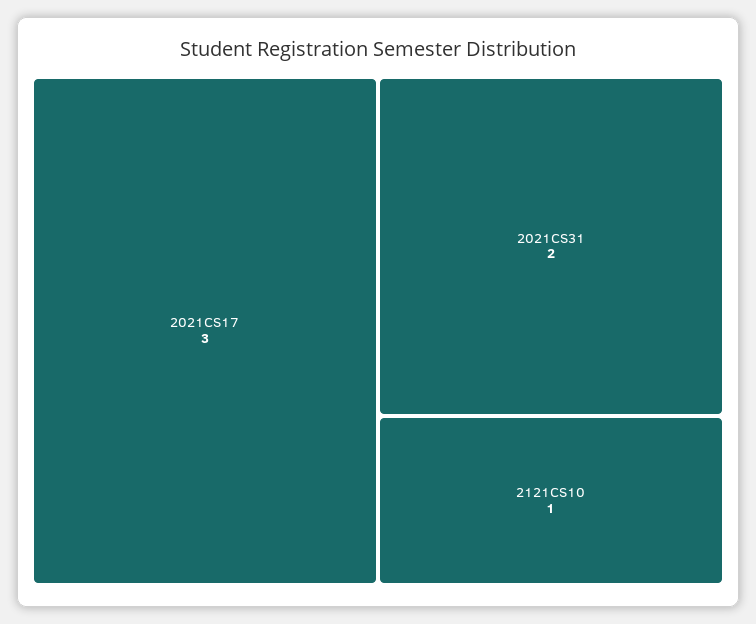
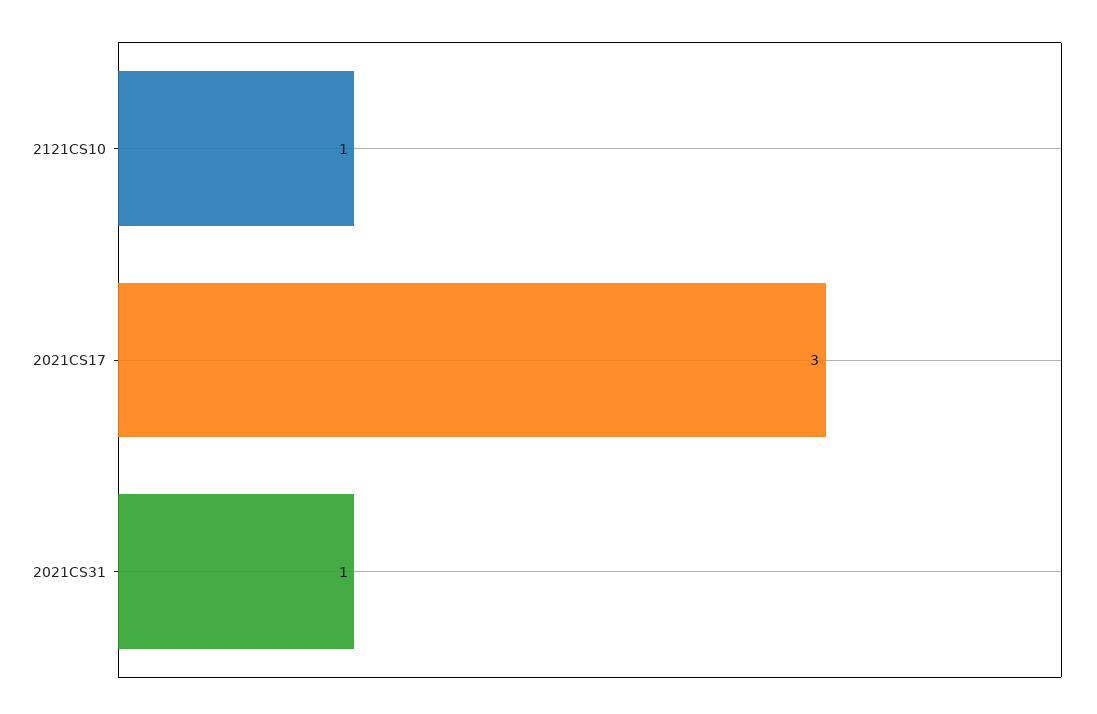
2021CS31: 2 -> 1

